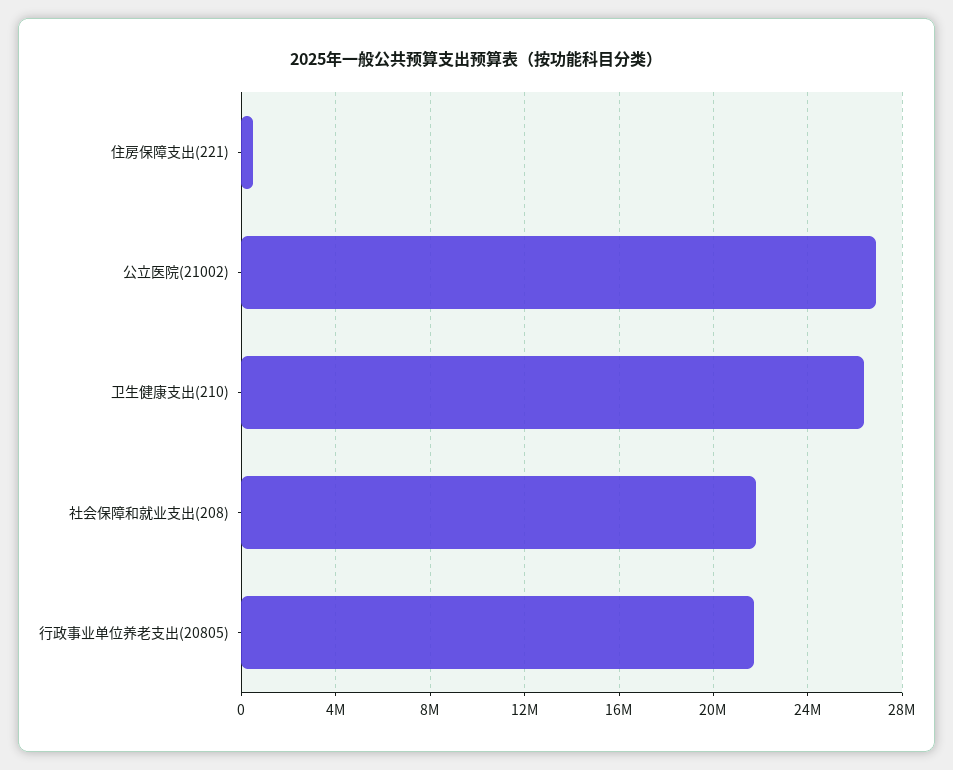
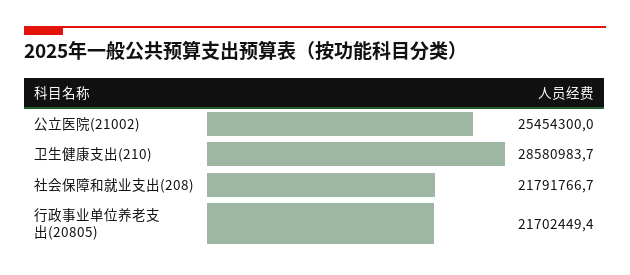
住房保障支出(221): 500000 -> none
公立医院(21002): 27000000 -> 25454300
卫生健康支出(210): 26500000 -> 28580983.7

